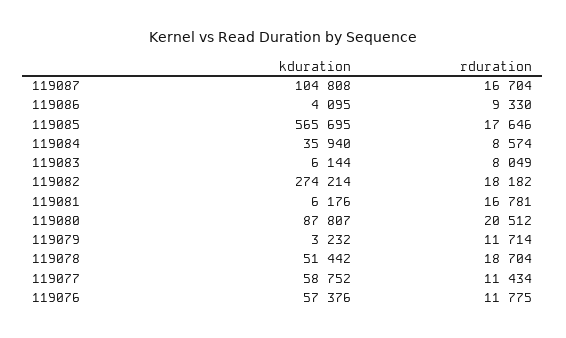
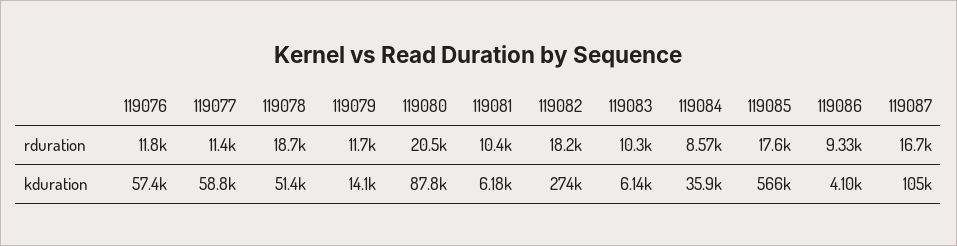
rduration, 119083: 8049 -> 10300
rduration, 119081: 16781 -> 10400
kduration, 119079: 3232 -> 14100

